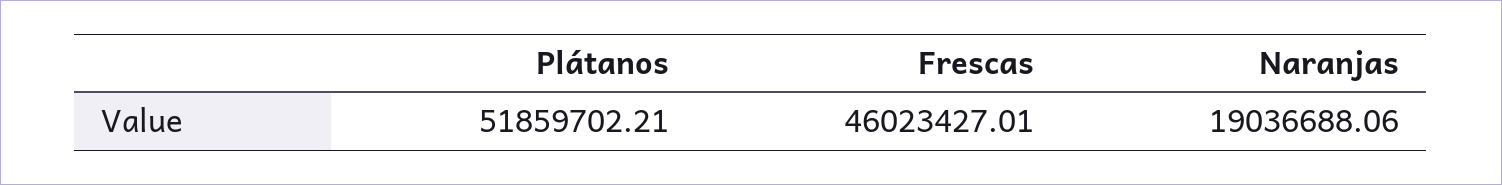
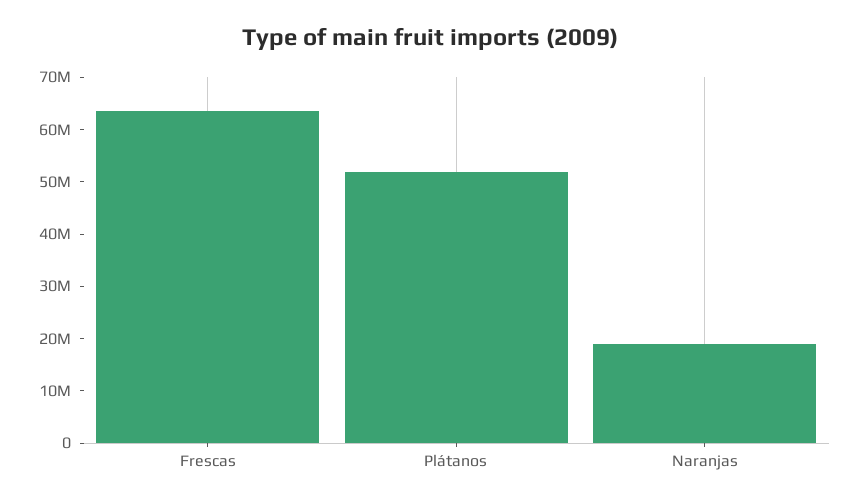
Frescas: 46023427.01 -> 64000000

